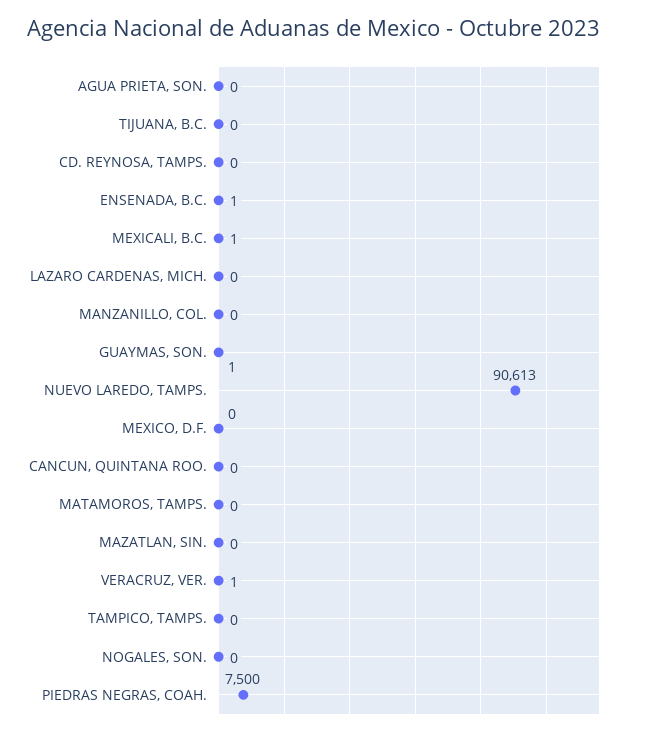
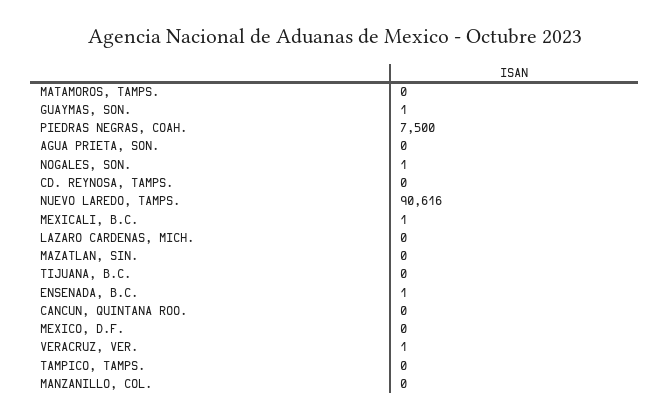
NUEVO LAREDO, TAMPS.: 90613 -> 90616
NOGALES, SON.: 0 -> 1

